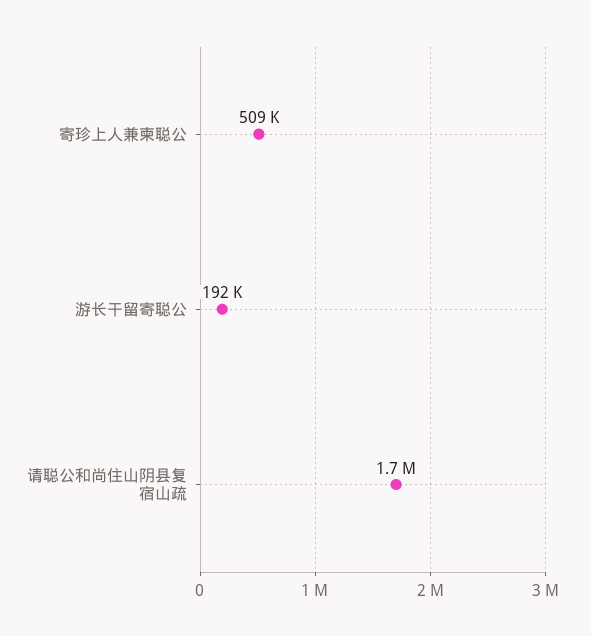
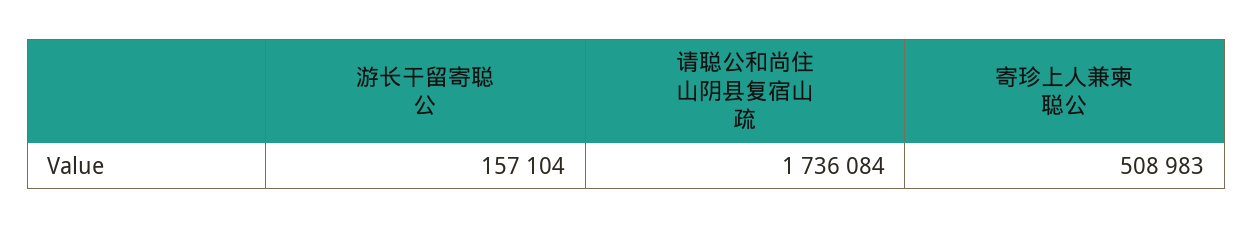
游长干留寄聪公: 192000 -> 157104

